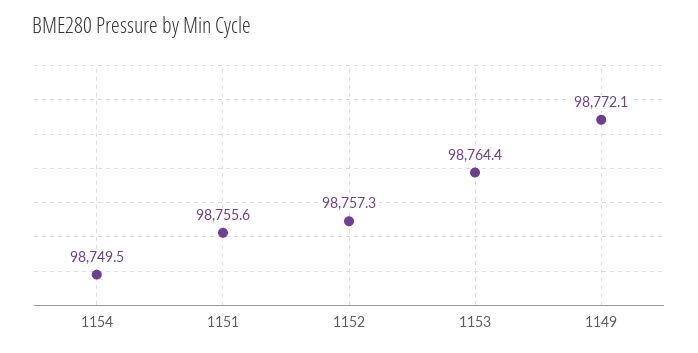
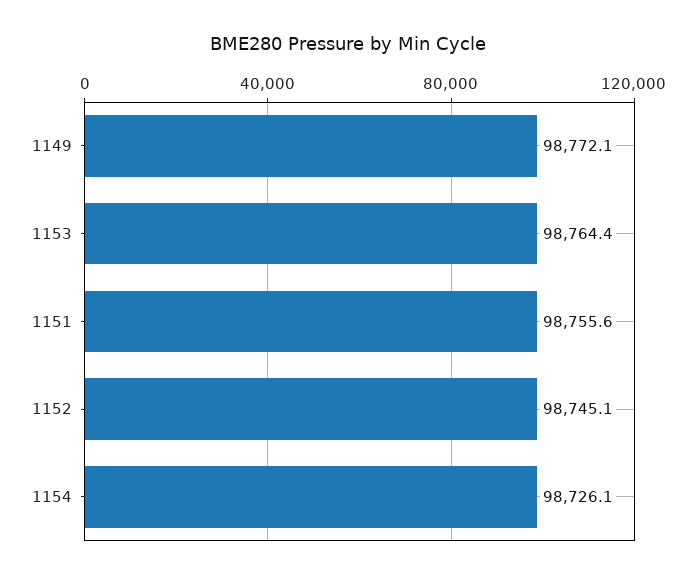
1154: 98749.5 -> 98726.1
1152: 98757.3 -> 98745.1

